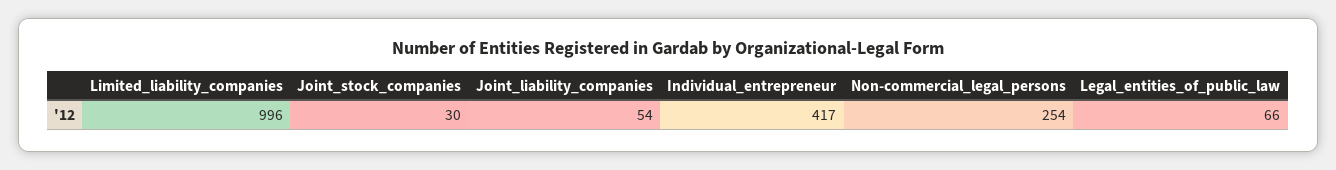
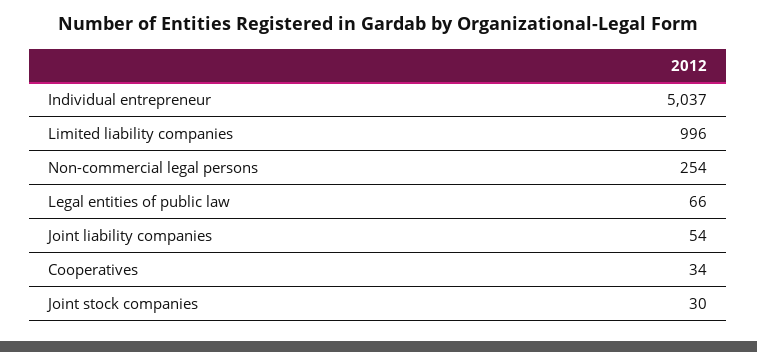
Individual_entrepreneur: 417 -> 5037
Cooperatives: none -> 34

